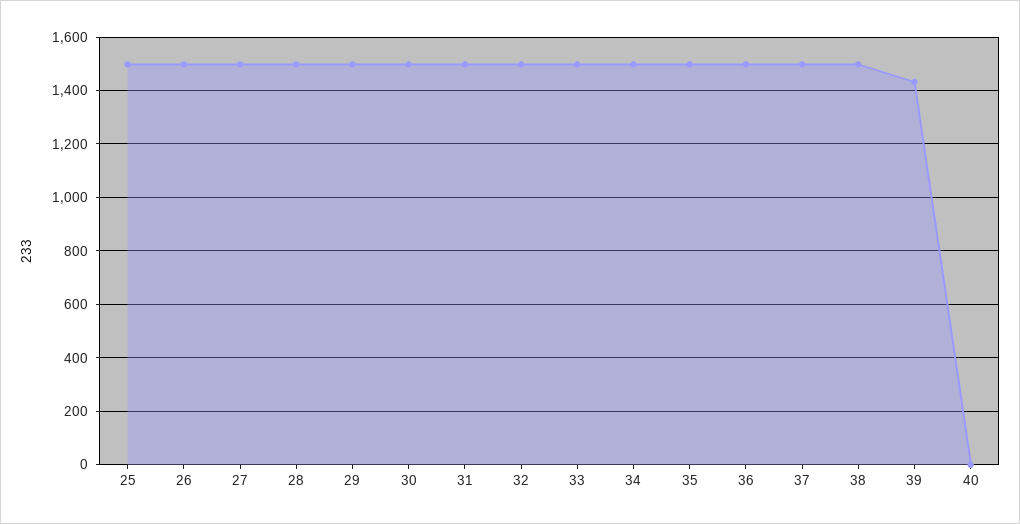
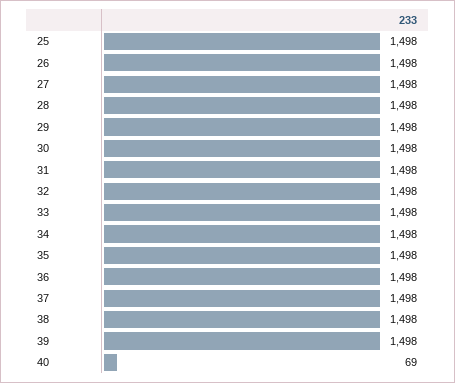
39: 1425 -> 1498
40: 0 -> 69

